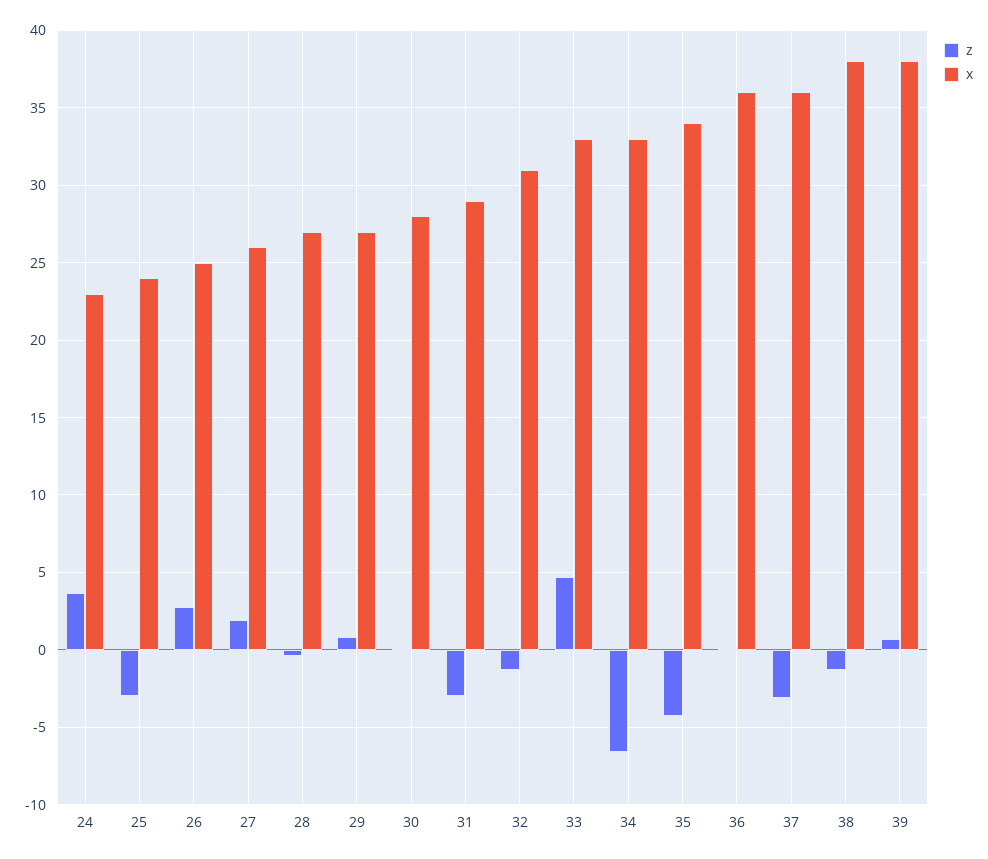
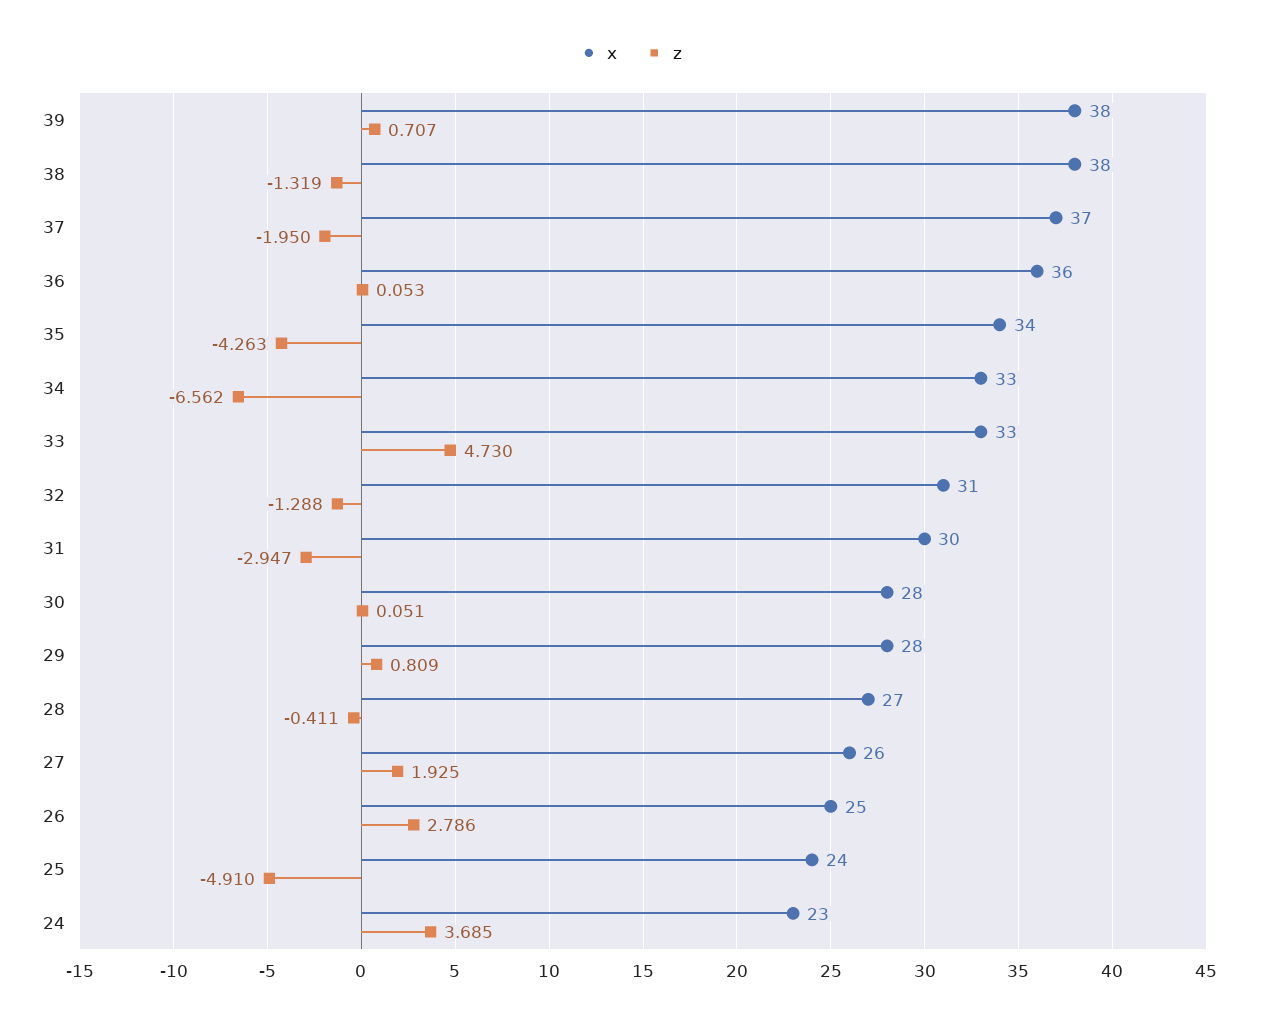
z, 25: -3 -> -4.91
x, 29: 27 -> 28
x, 31: 29 -> 30
z, 37: -3 -> -1.95
x, 37: 36 -> 37

